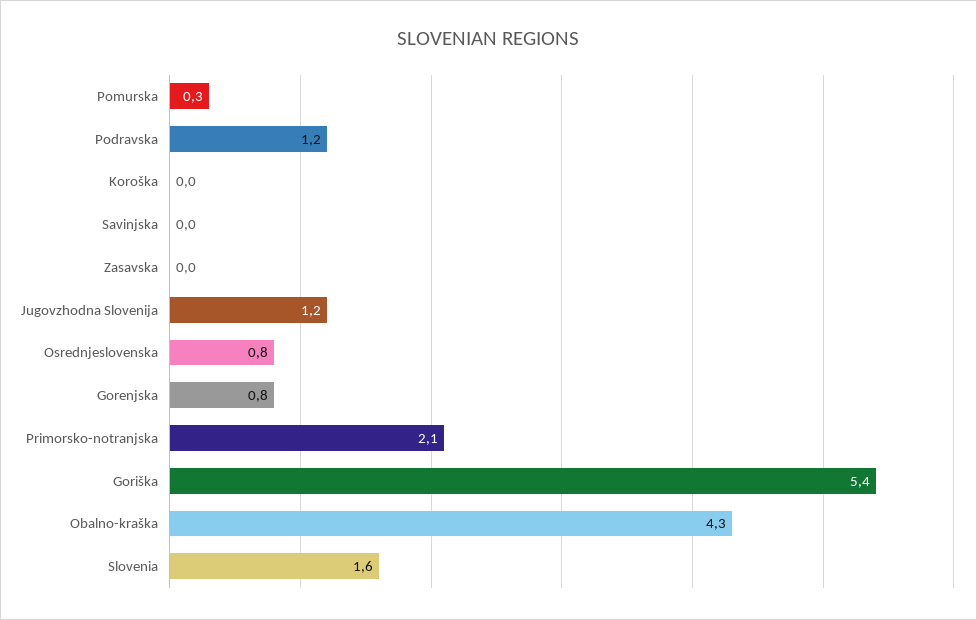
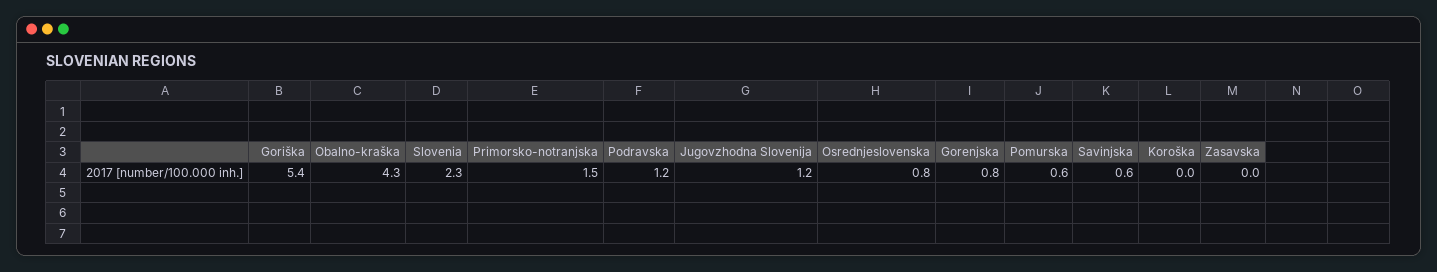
Pomurska: 0.3 -> 0.6
Savinjska: 0 -> 0.6
Primorsko-notranjska: 2.1 -> 1.5
Slovenia: 1.6 -> 2.3

